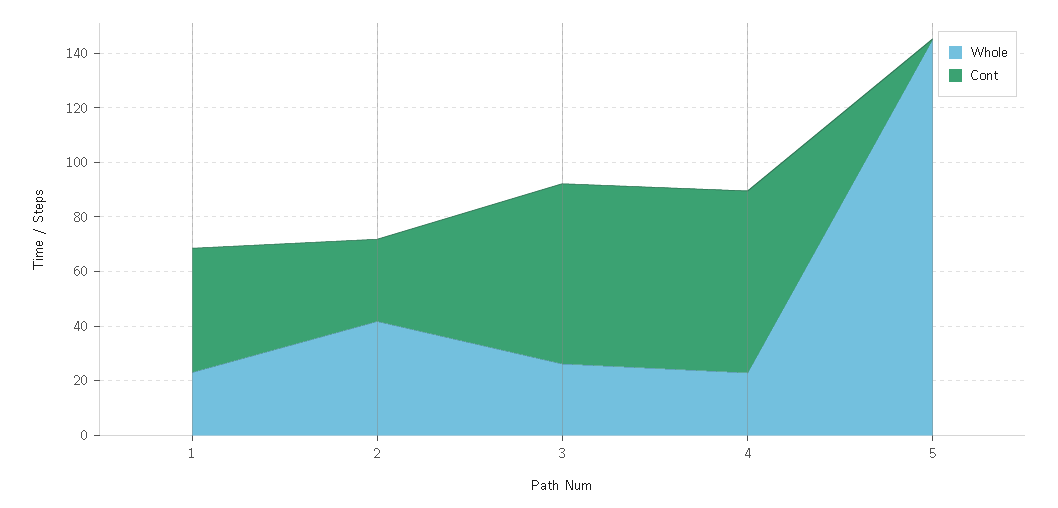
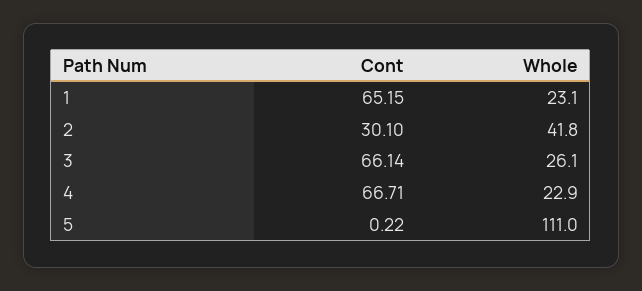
Cont, 1: 45 -> 65.15
Whole, 5: 145 -> 111

